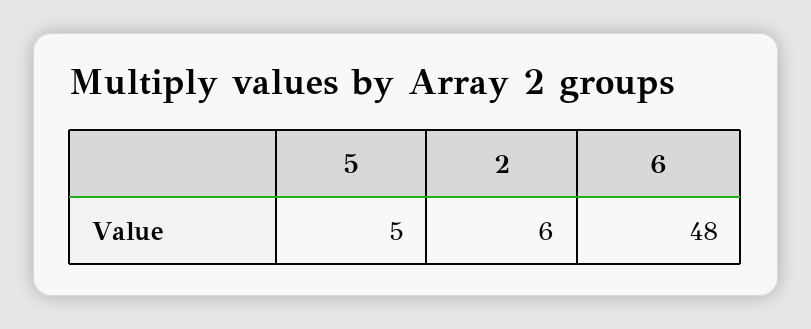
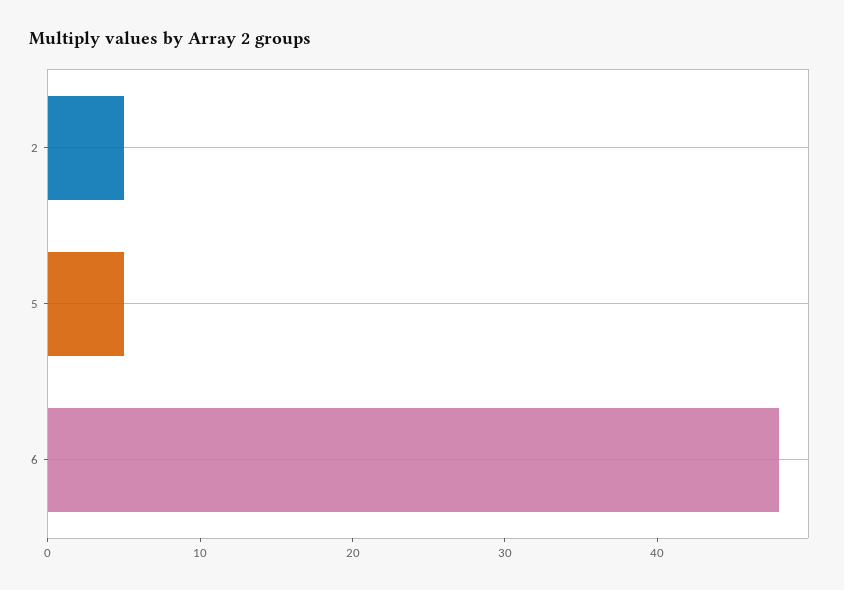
2: 6 -> 5

